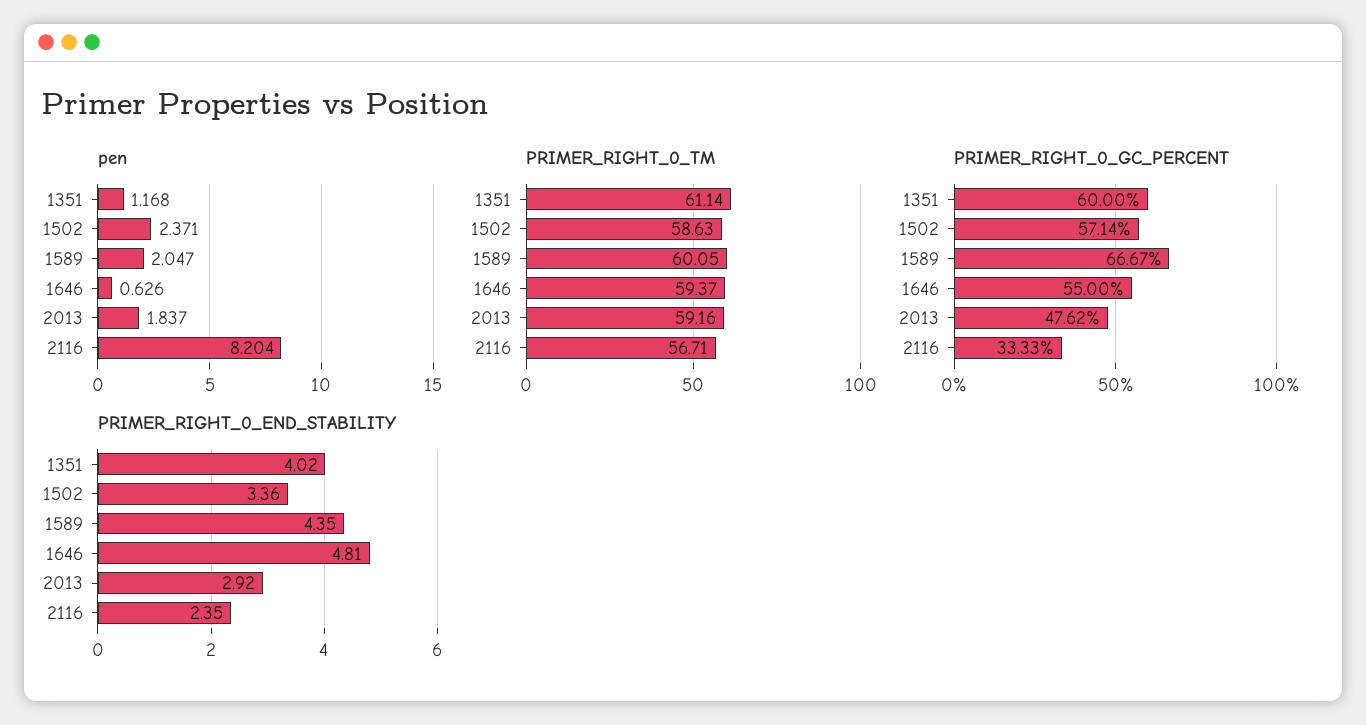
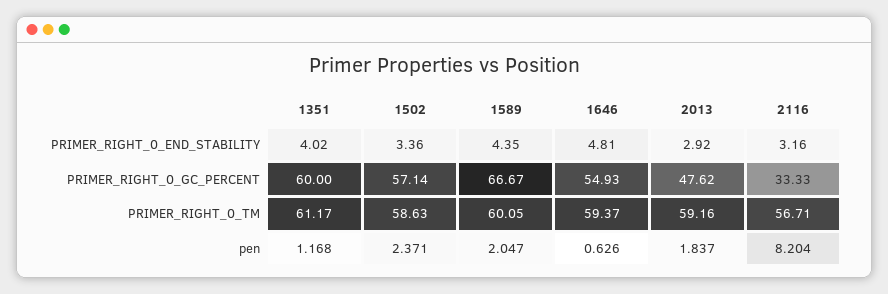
PRIMER_RIGHT_0_TM, 1351: 61.14 -> 61.17
PRIMER_RIGHT_0_GC_PERCENT, 1646: 55 -> 54.93
PRIMER_RIGHT_0_END_STABILITY, 2116: 2.35 -> 3.16

